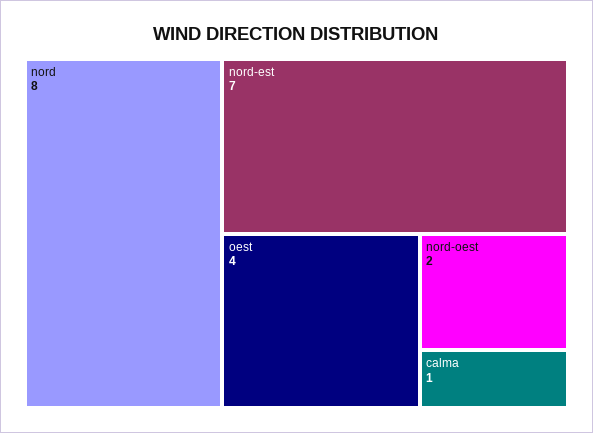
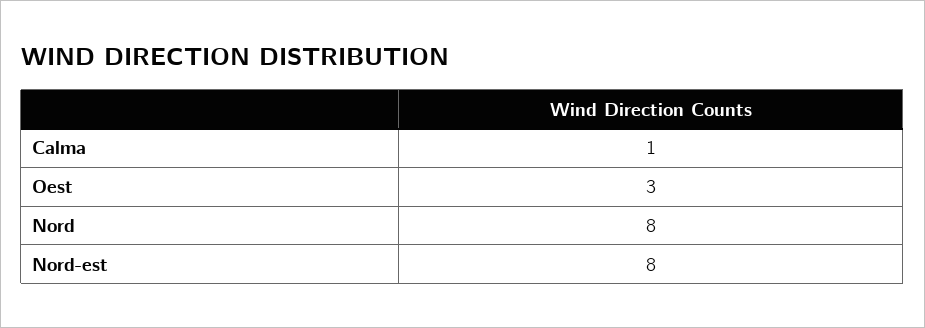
nord-est: 7 -> 8
oest: 4 -> 3
nord-oest: 2 -> none

